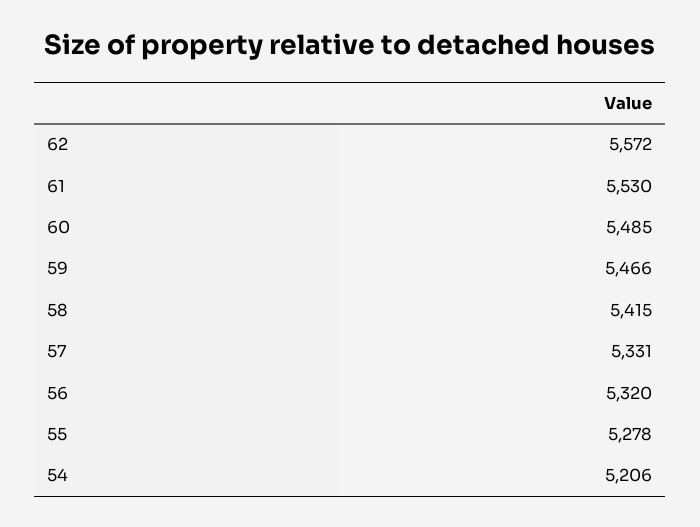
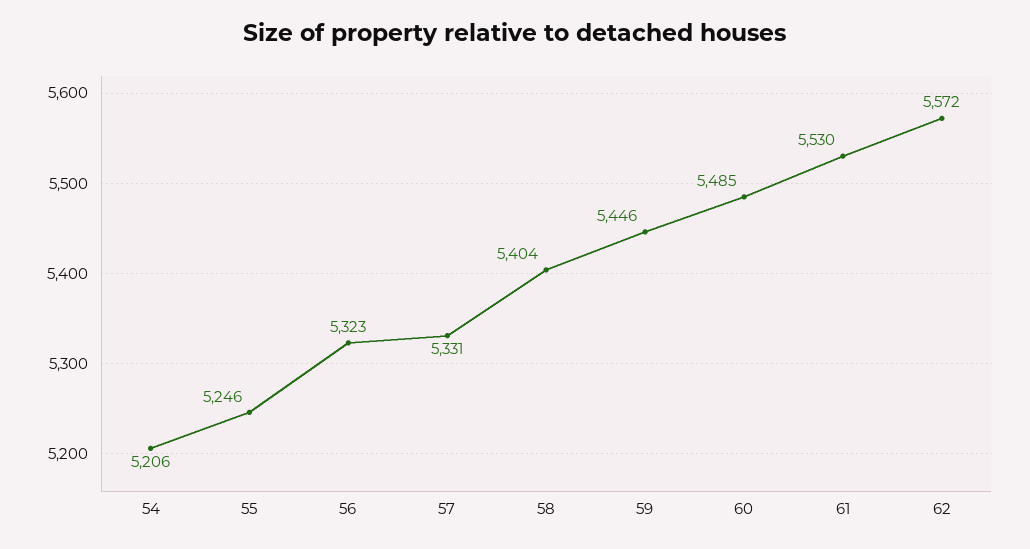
59: 5466 -> 5446
58: 5415 -> 5404
56: 5320 -> 5323
55: 5278 -> 5246

